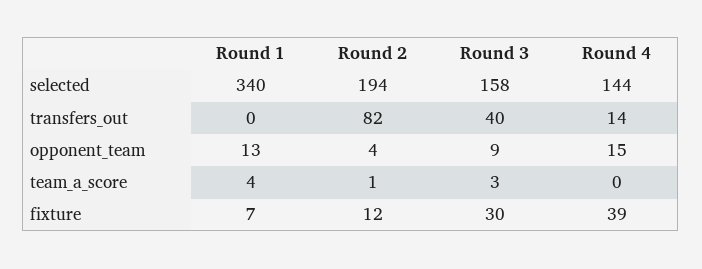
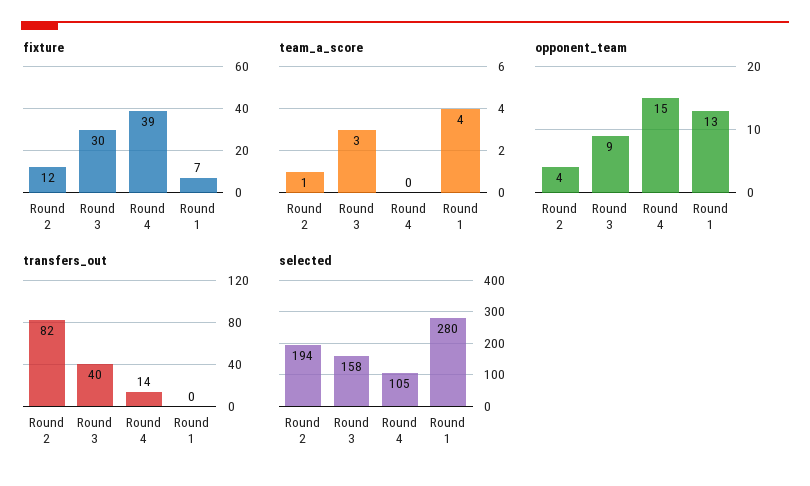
selected, Round 1: 340 -> 280
selected, Round 4: 144 -> 105

